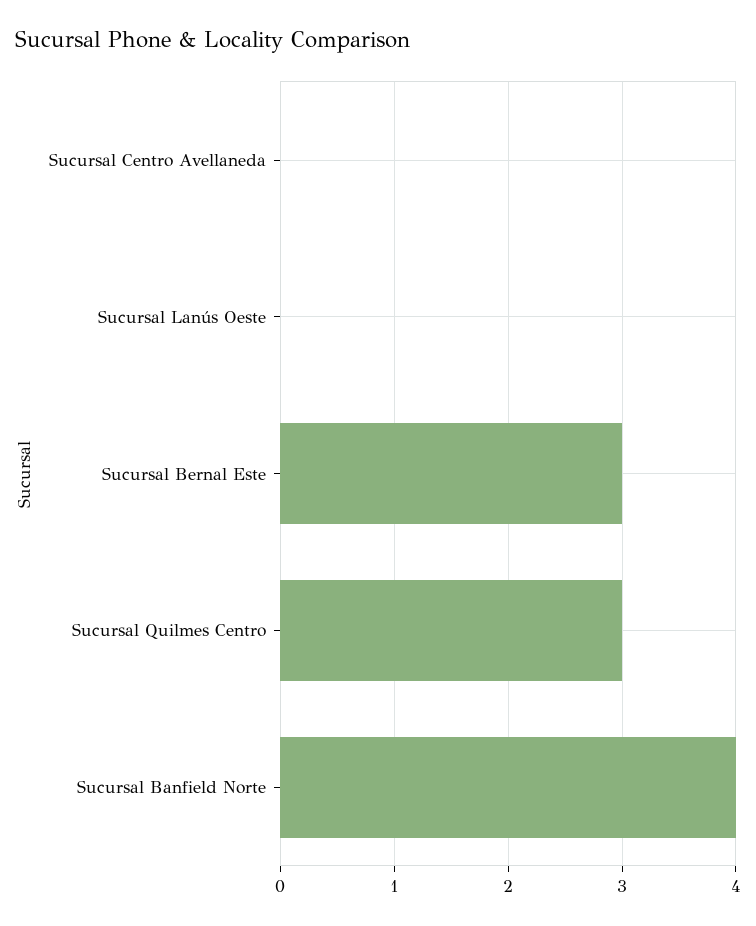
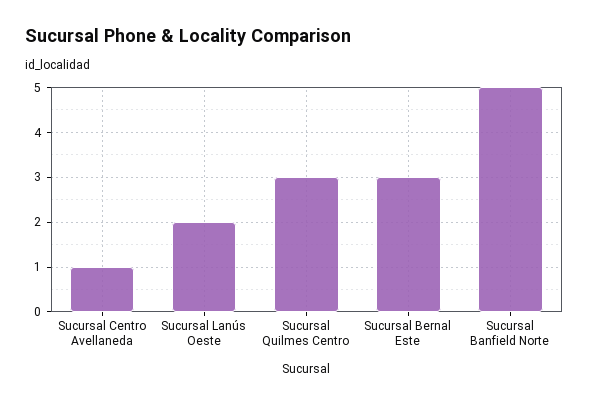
Sucursal Centro Avellaneda: 0 -> 1
Sucursal Lanús Oeste: 0 -> 2
Sucursal Banfield Norte: 4 -> 5

